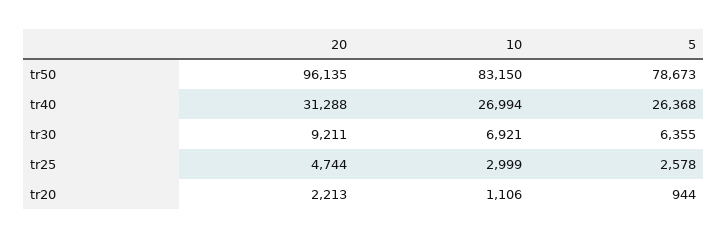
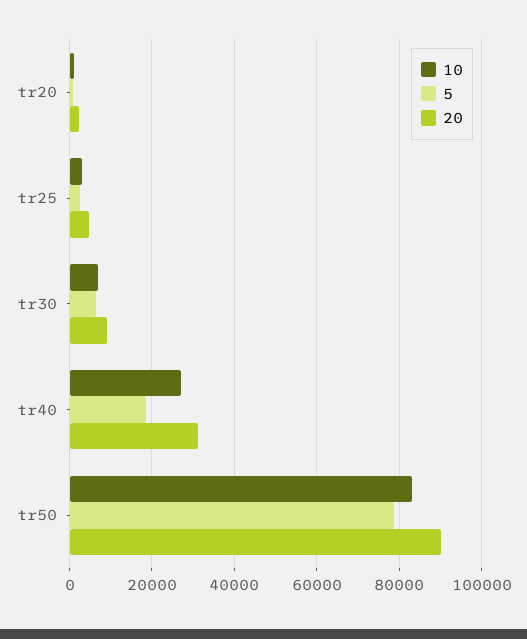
20, tr50: 96135 -> 90000
5, tr40: 26368 -> 18000

